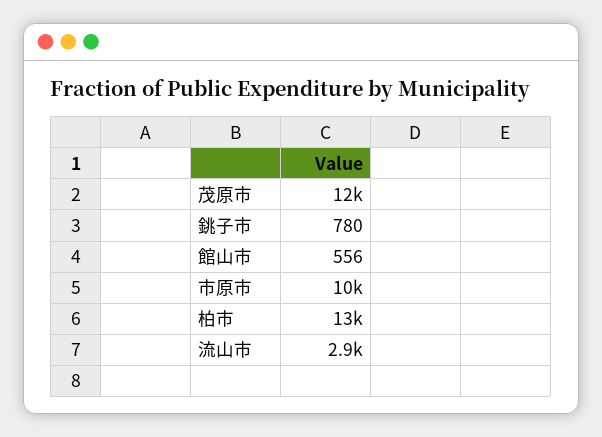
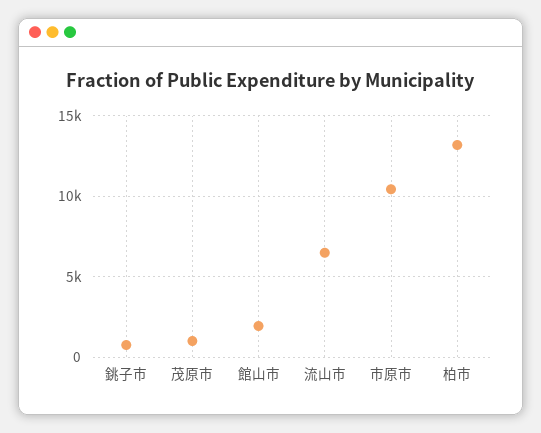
茂原市: 12000 -> 1000
館山市: 556 -> 2000
流山市: 2900 -> 6500

